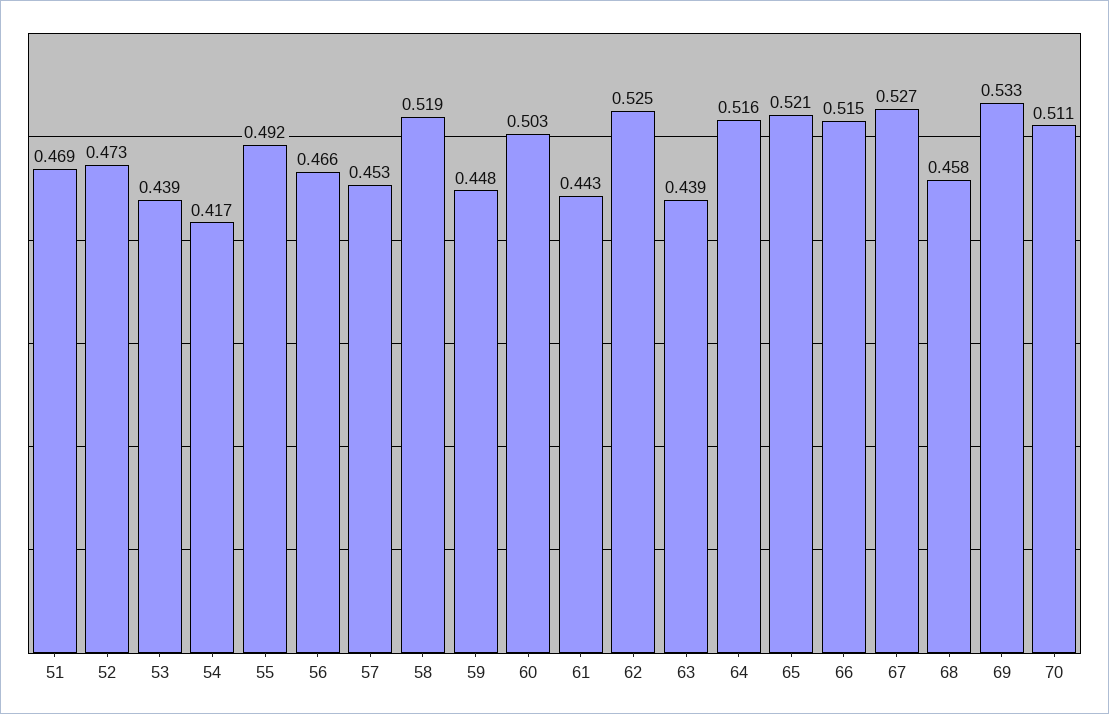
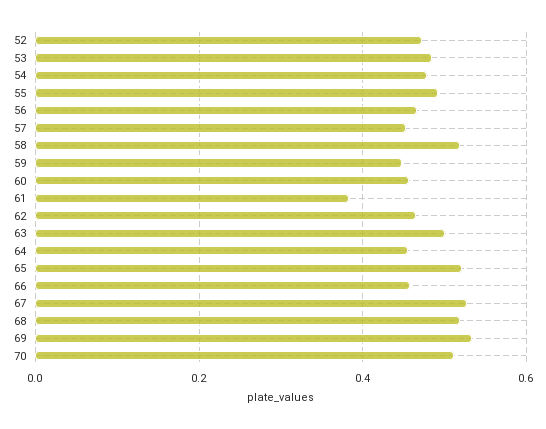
51: 0.469 -> none
53: 0.439 -> 0.48
54: 0.417 -> 0.48
60: 0.503 -> 0.46
61: 0.443 -> 0.38
62: 0.525 -> 0.46
63: 0.439 -> 0.5
64: 0.516 -> 0.46
66: 0.515 -> 0.46
68: 0.458 -> 0.52

